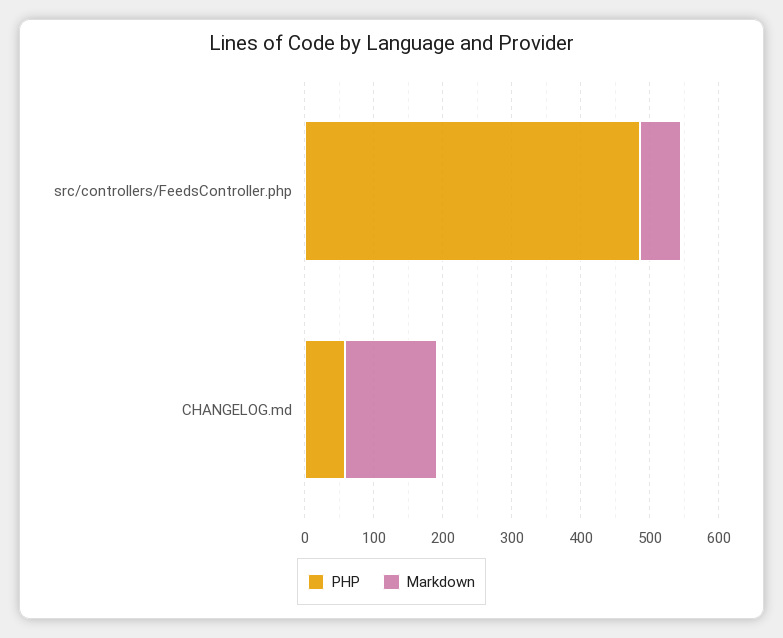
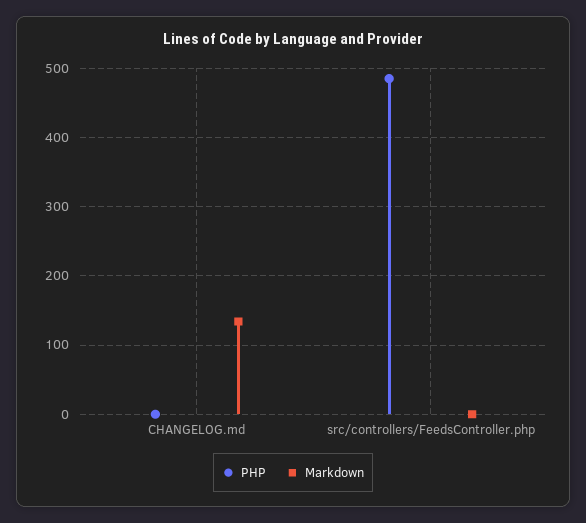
Markdown, src/controllers/FeedsController.php: 60 -> 0
PHP, CHANGELOG.md: 60 -> 0

